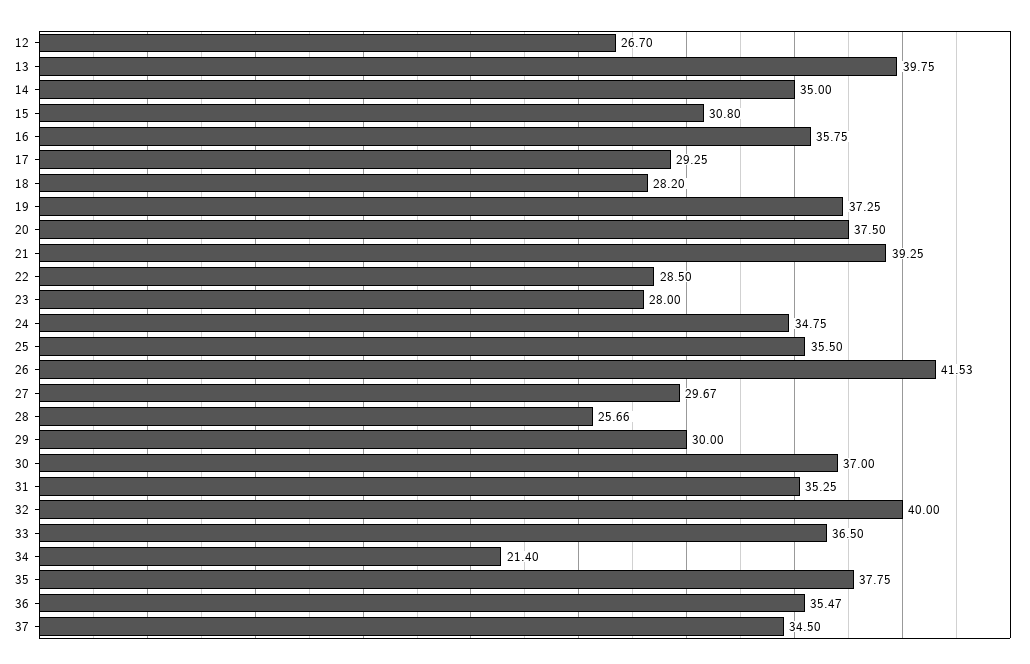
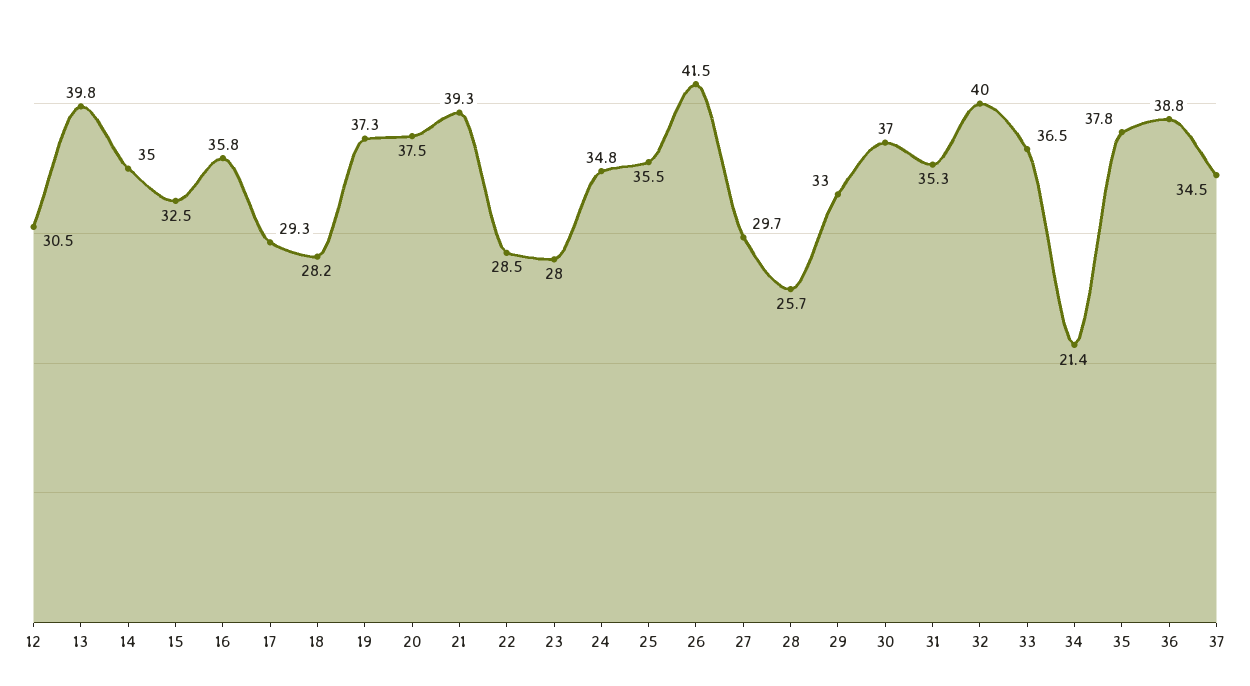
12: 26.7 -> 30.5
15: 30.8 -> 32.5
29: 30 -> 33
36: 35.47 -> 38.8

